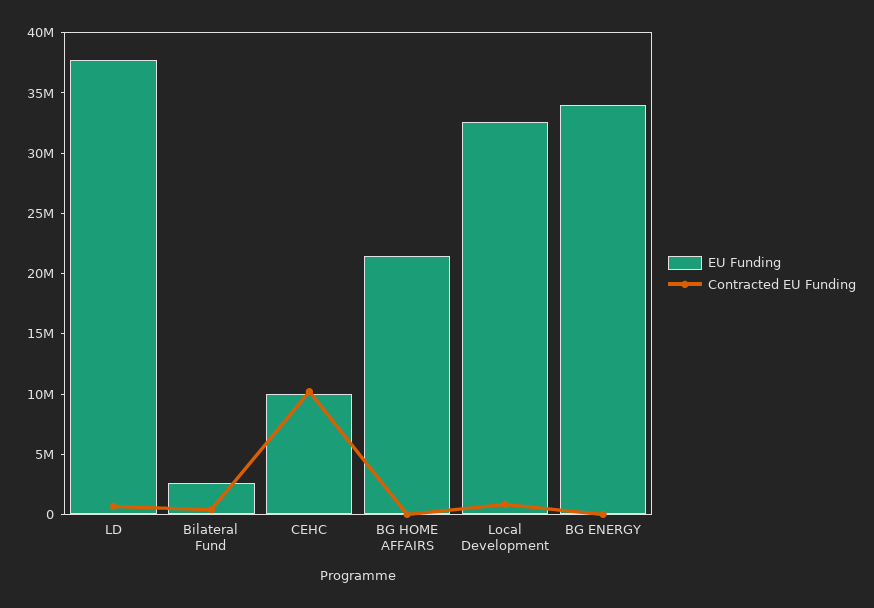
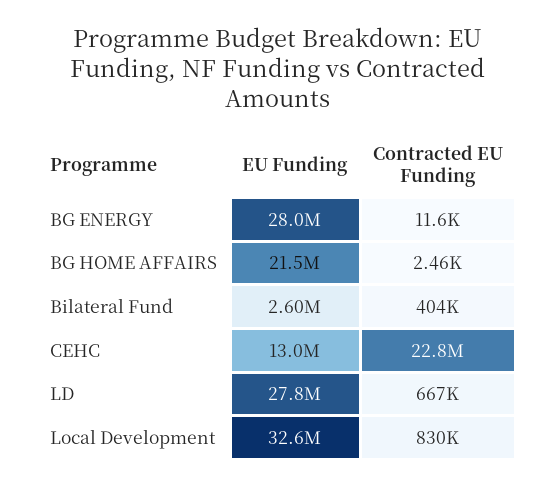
EU Funding, LD: 38000000 -> 27800000
EU Funding, CEHC: 10000000 -> 13000000
Contracted EU Funding, CEHC: 10000000 -> 22800000
EU Funding, BG ENERGY: 34000000 -> 28000000

